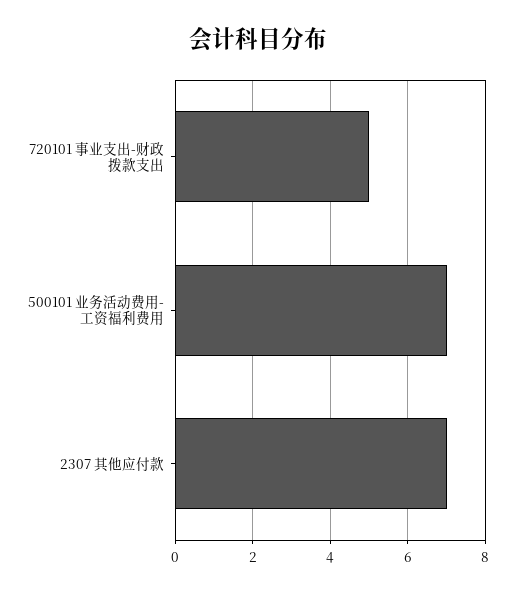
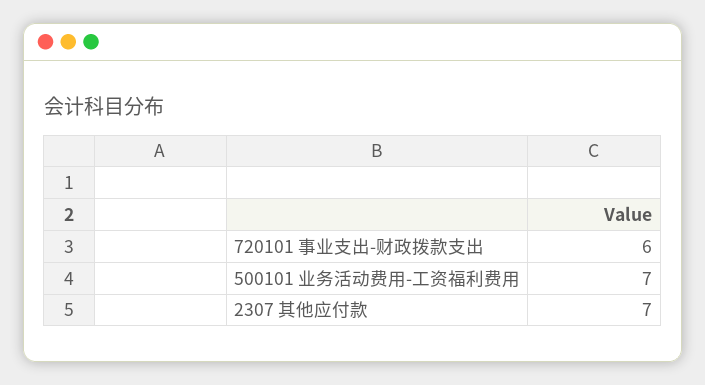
720101 事业支出-财政拨款支出: 5 -> 6

